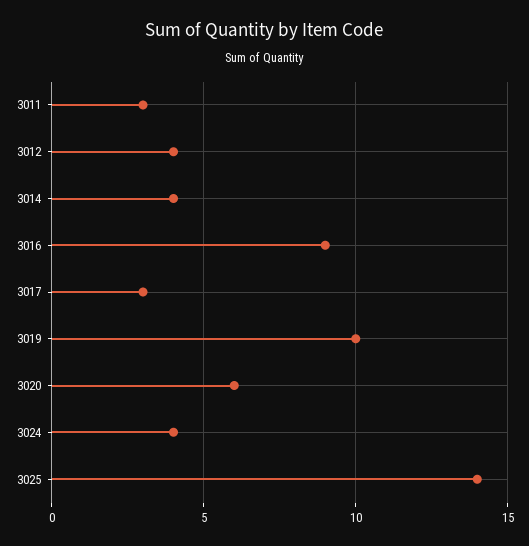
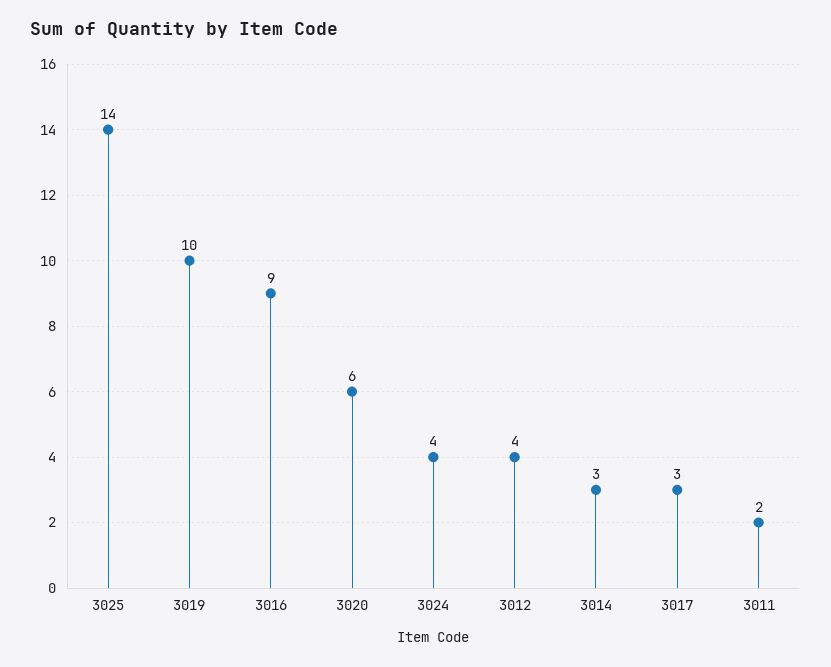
3011: 3 -> 2
3014: 4 -> 3

